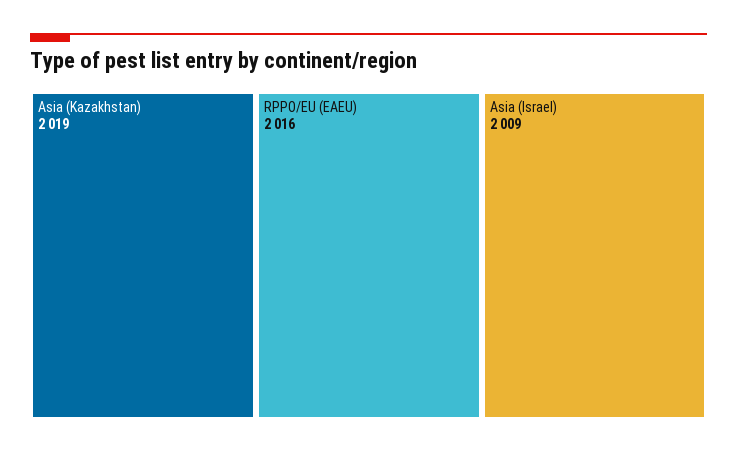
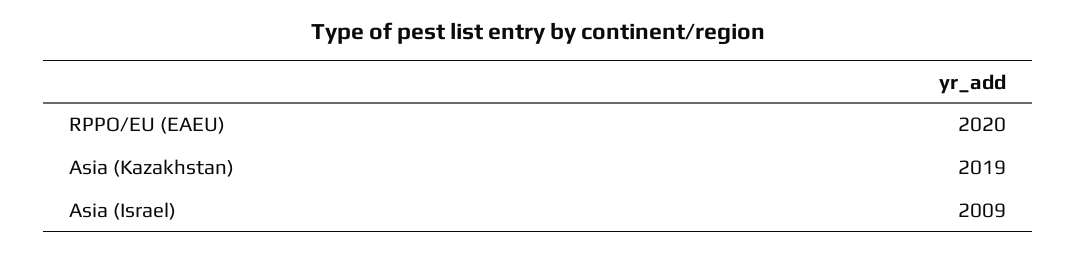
RPPO/EU (EAEU): 2016 -> 2020

